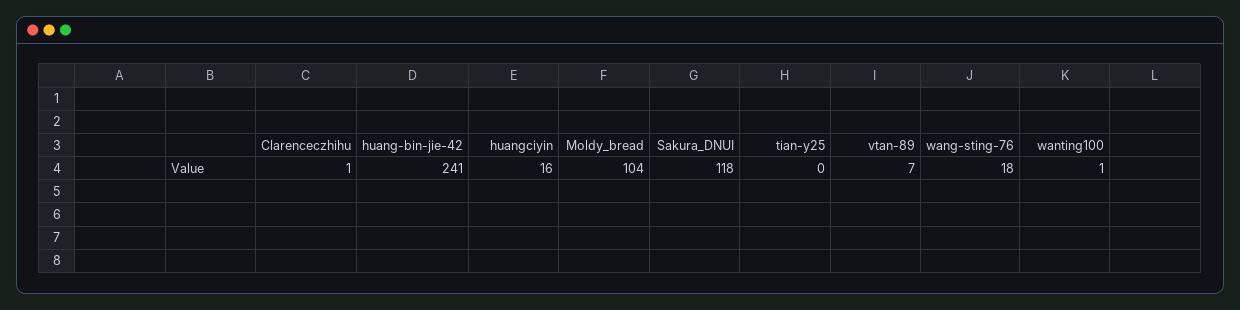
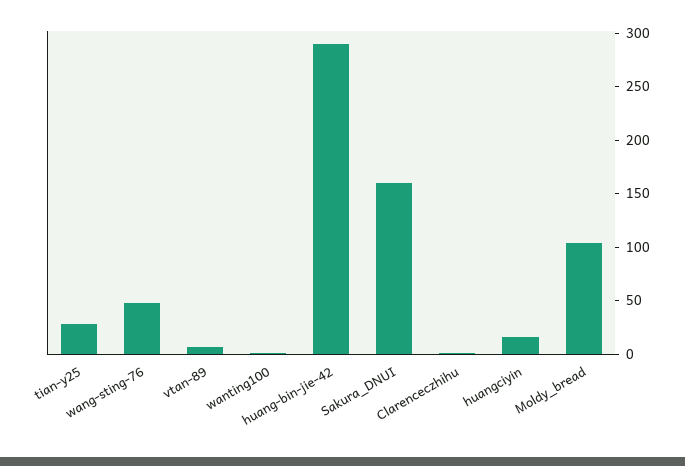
huang-bin-jie-42: 241 -> 290
Sakura_DNUI: 118 -> 160
tian-y25: 0 -> 30
wang-sting-76: 18 -> 50

